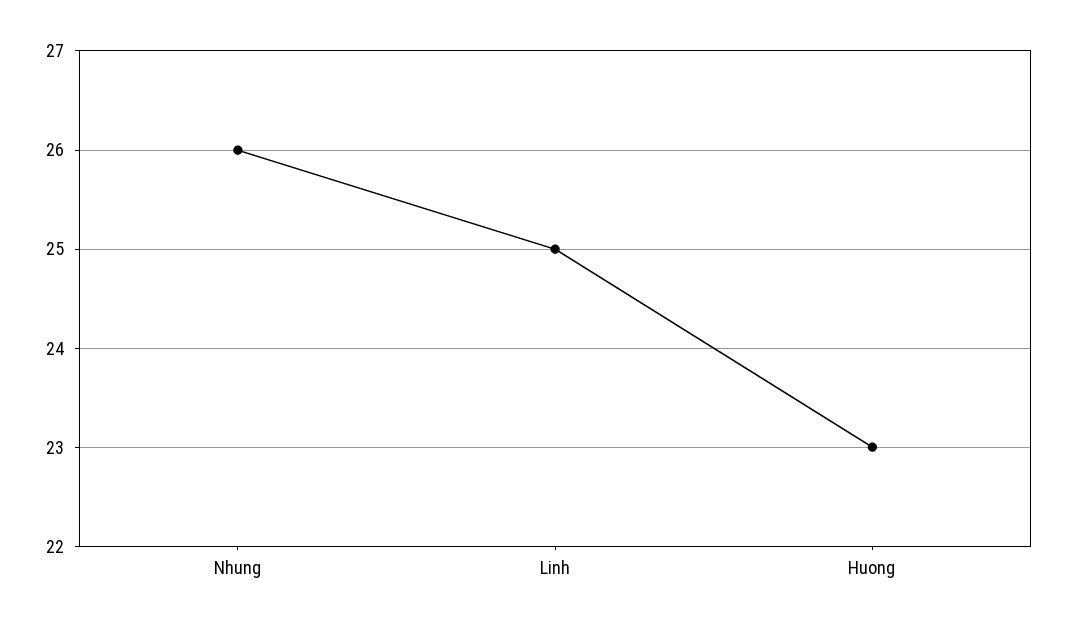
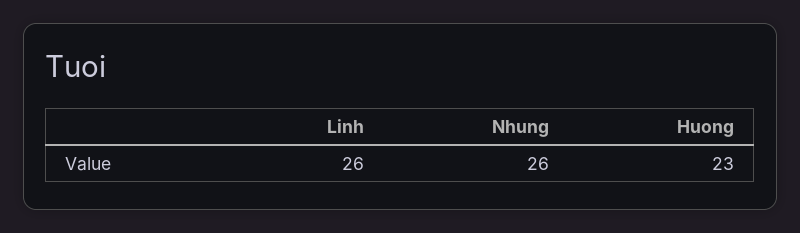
Linh: 25 -> 26

